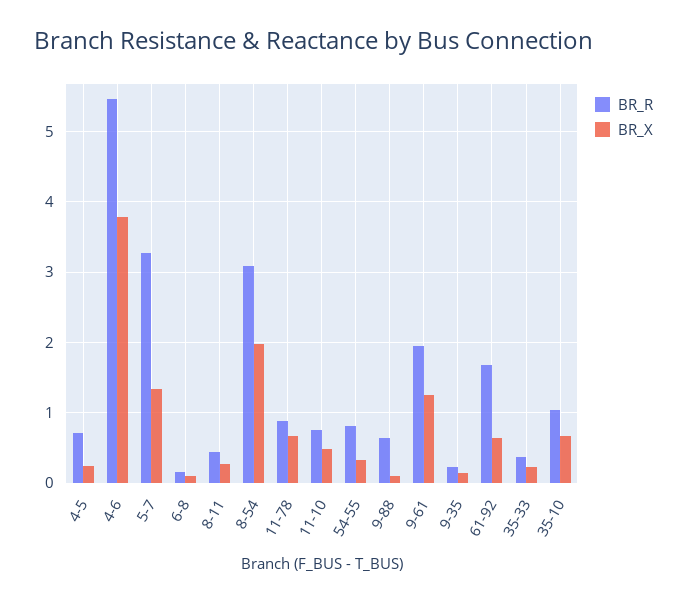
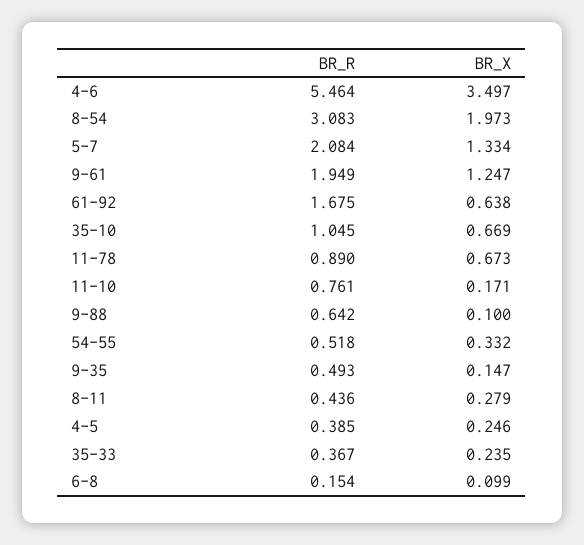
BR_R, 4-5: 0.7 -> 0.385
BR_X, 4-6: 3.8 -> 3.497
BR_R, 5-7: 3.3 -> 2.084
BR_X, 11-10: 0.5 -> 0.171
BR_R, 54-55: 0.8 -> 0.518
BR_R, 9-35: 0.2 -> 0.493

